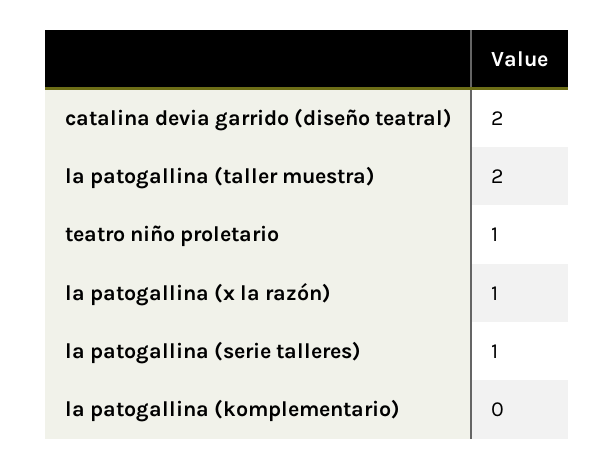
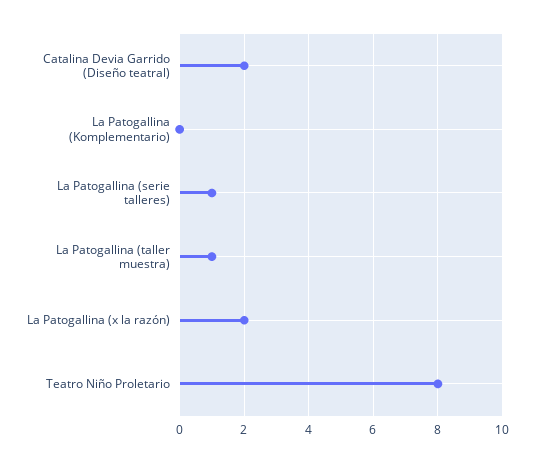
la patogallina (taller muestra): 2 -> 1
teatro niño proletario: 1 -> 8
la patogallina (x la razón): 1 -> 2

